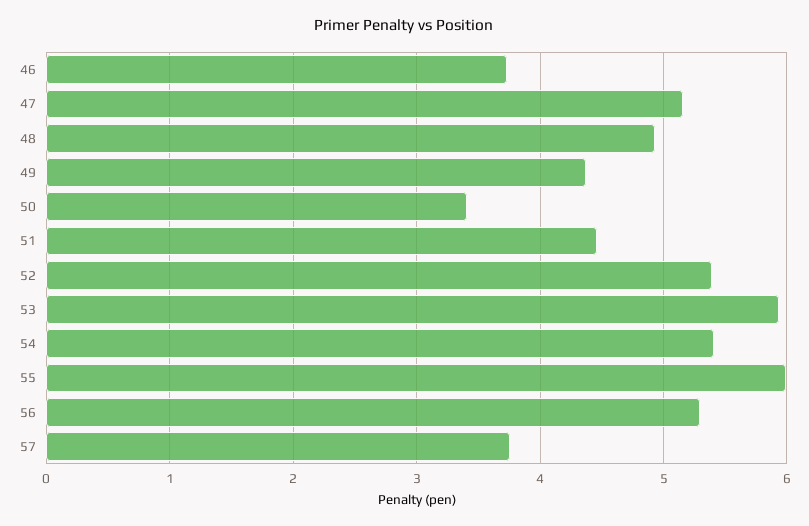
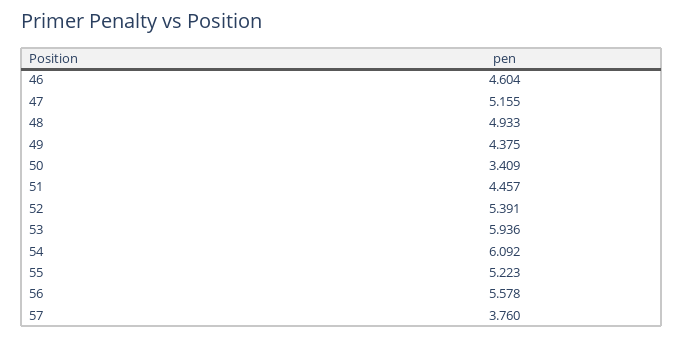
46: 3.7 -> 4.604
54: 5.4 -> 6.092
55: 6 -> 5.223
56: 5.3 -> 5.578

